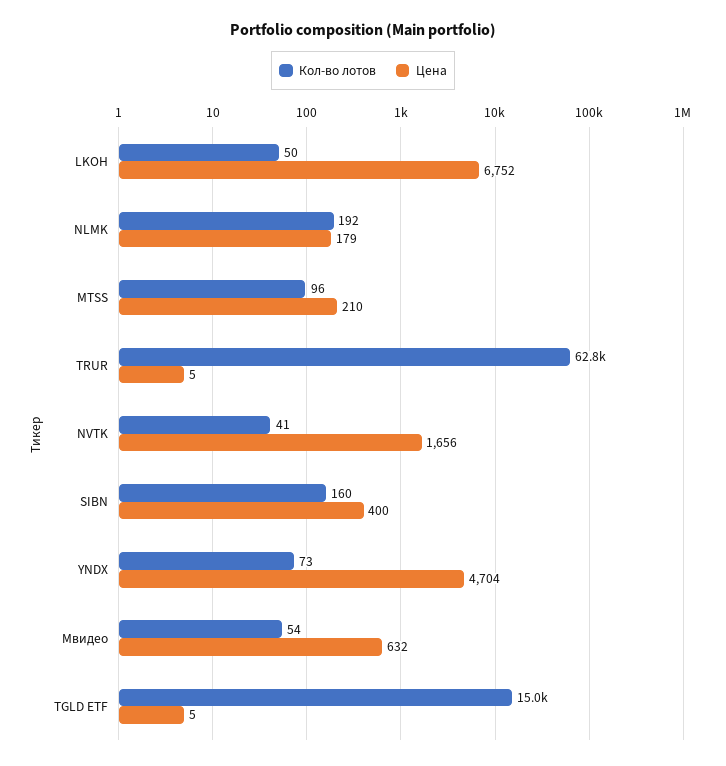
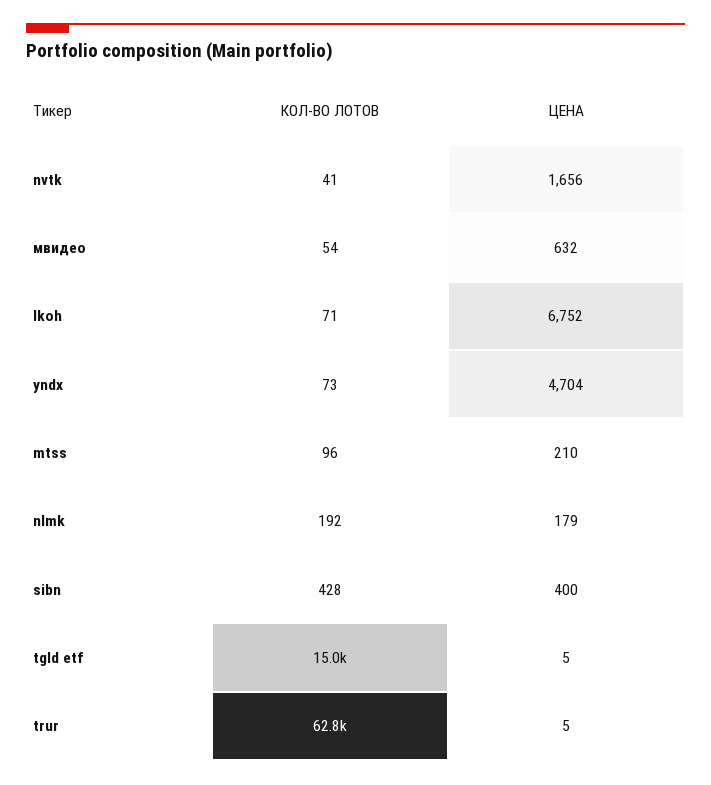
Кол-во лотов, LKOH: 50 -> 71
Кол-во лотов, SIBN: 160 -> 428

